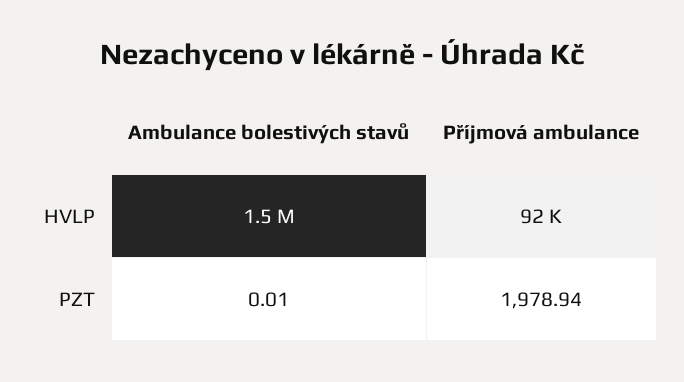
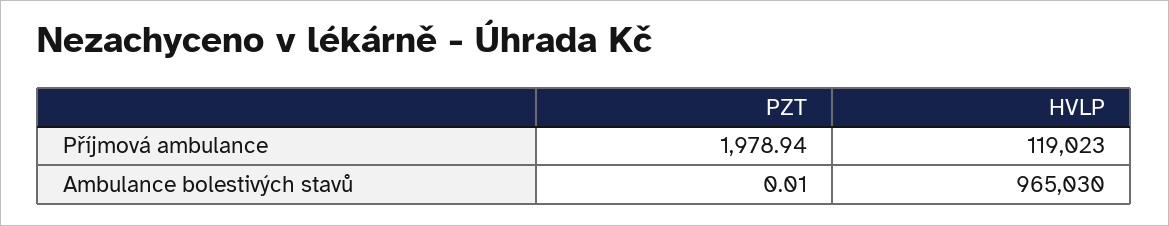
Ambulance bolestivých stavů, HVLP: 1500000 -> 965030
Příjmová ambulance, HVLP: 92000 -> 119023

